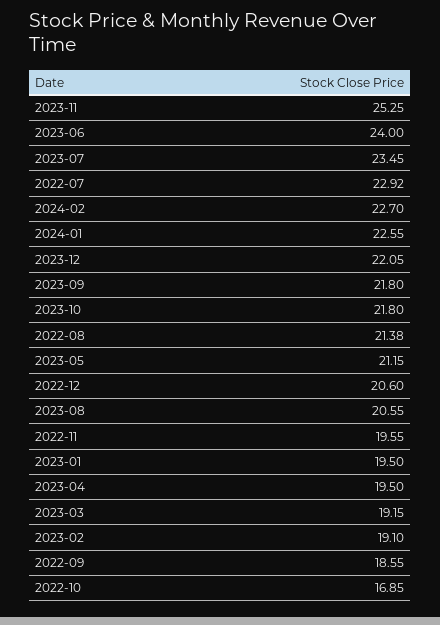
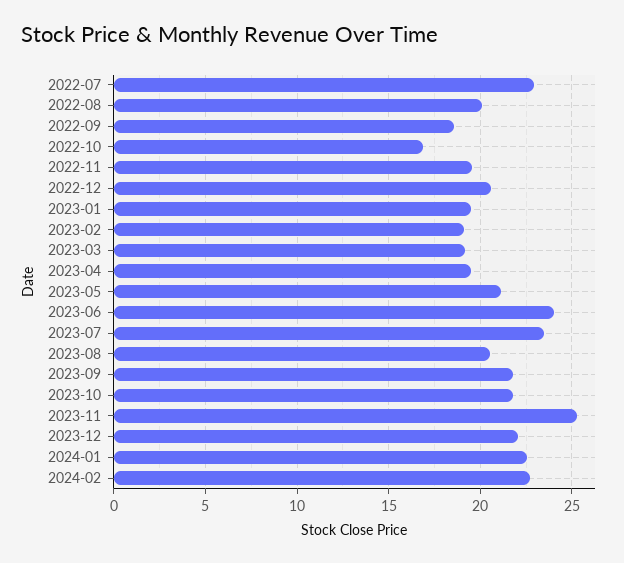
2022-08: 21.38 -> 20

